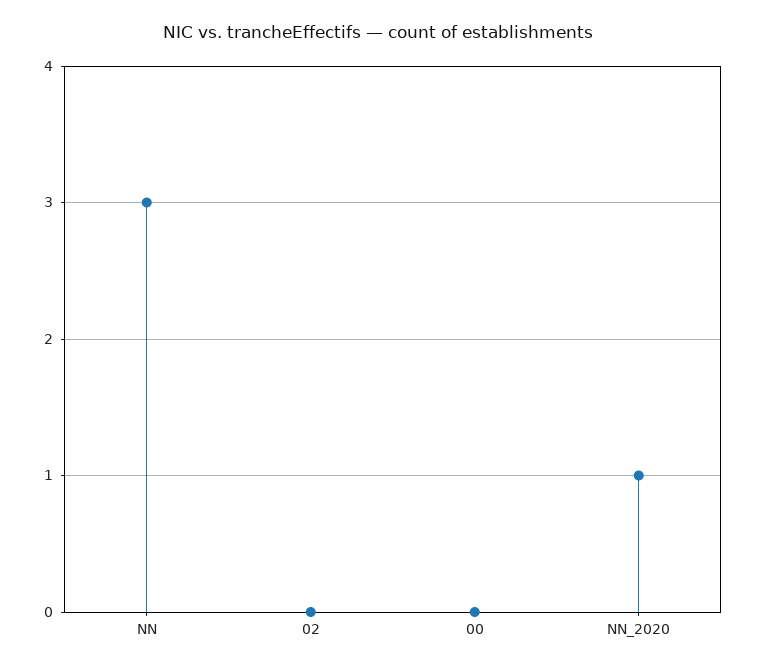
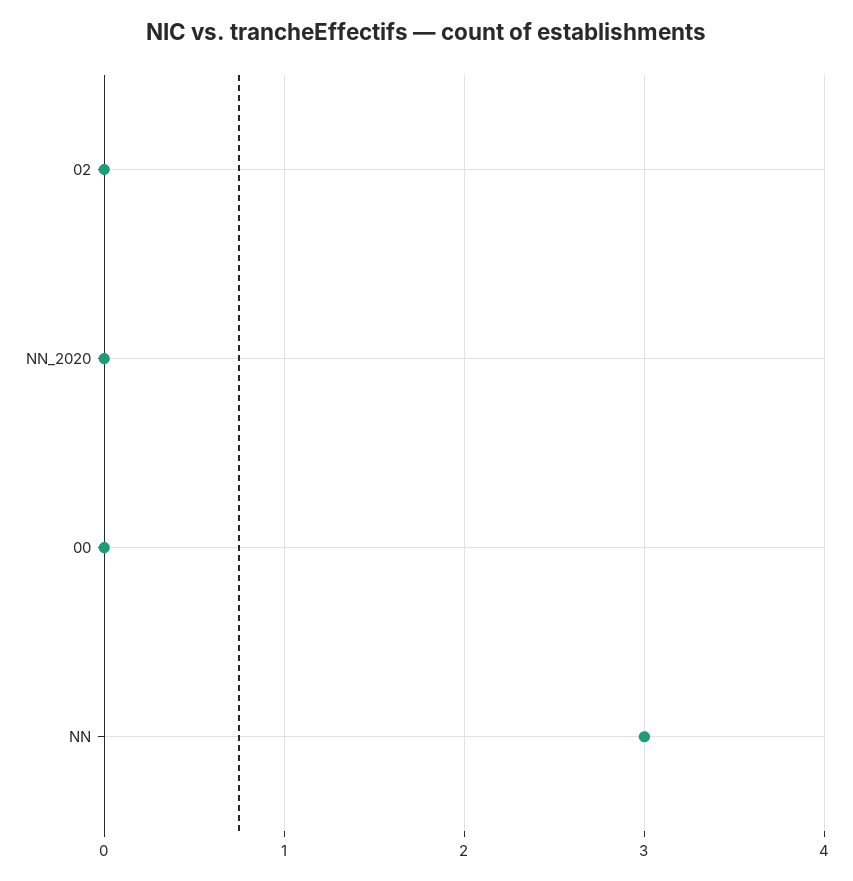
NN_2020: 1 -> 0

